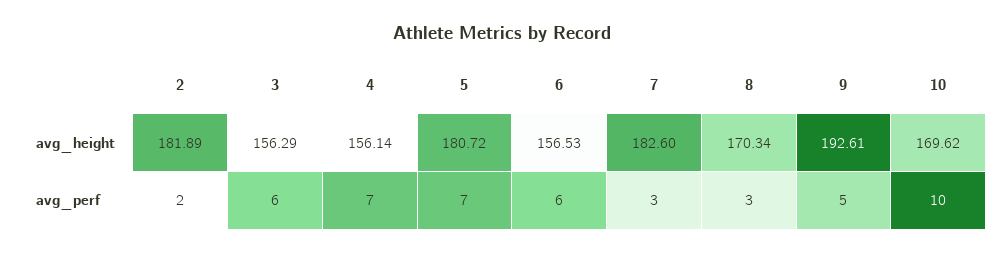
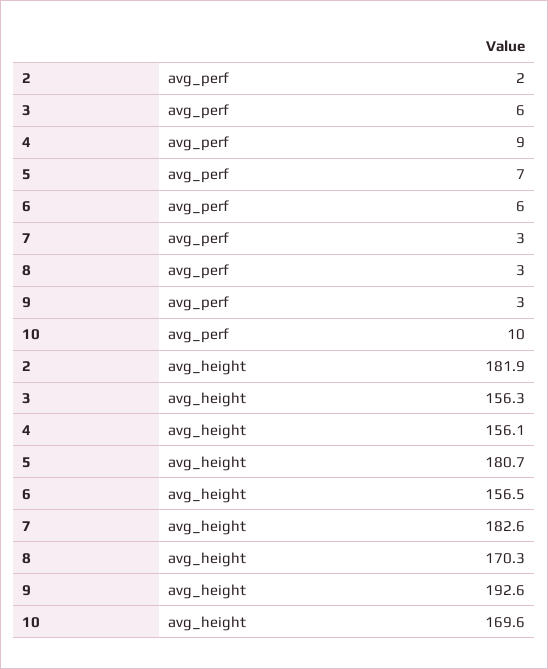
4, avg_perf: 7 -> 9
9, avg_perf: 5 -> 3

